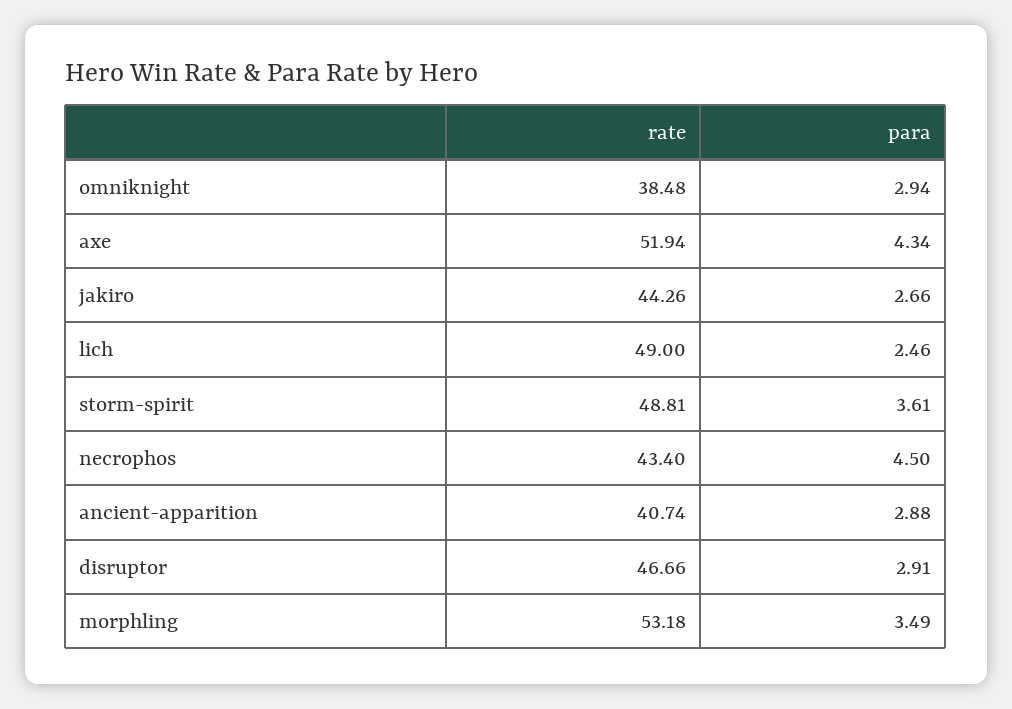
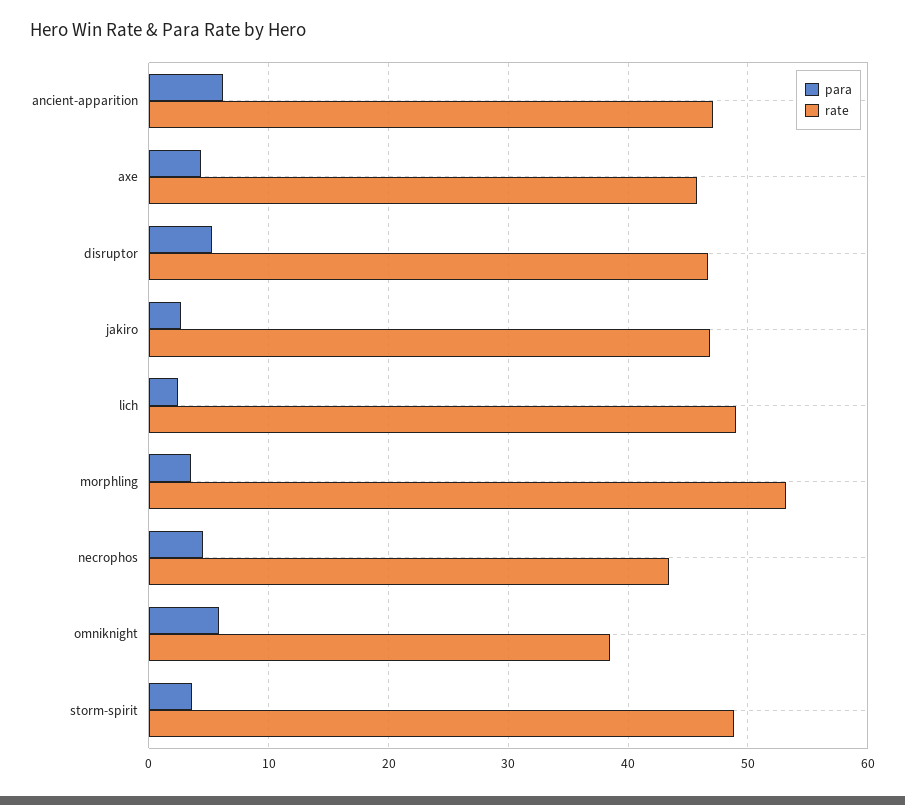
para, omniknight: 2.94 -> 6
rate, axe: 51.94 -> 46
rate, jakiro: 44.26 -> 47
rate, ancient-apparition: 40.74 -> 47
para, ancient-apparition: 2.88 -> 6
para, disruptor: 2.91 -> 5

